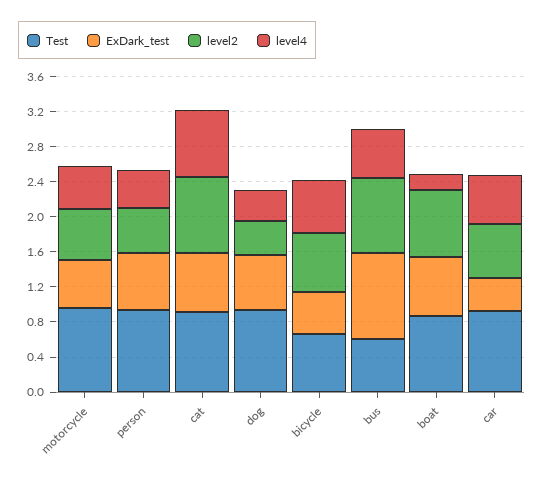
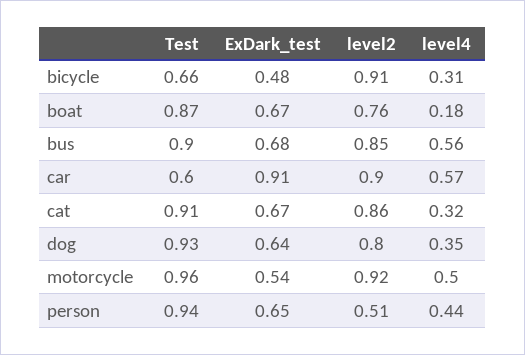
level2, motorcycle: 0.6 -> 0.92
level4, cat: 0.8 -> 0.32
level2, dog: 0.4 -> 0.8
level2, bicycle: 0.7 -> 0.91
level4, bicycle: 0.6 -> 0.31
Test, bus: 0.6 -> 0.9
ExDark_test, bus: 1 -> 0.68
Test, car: 0.9 -> 0.6
ExDark_test, car: 0.4 -> 0.91
level2, car: 0.6 -> 0.9

